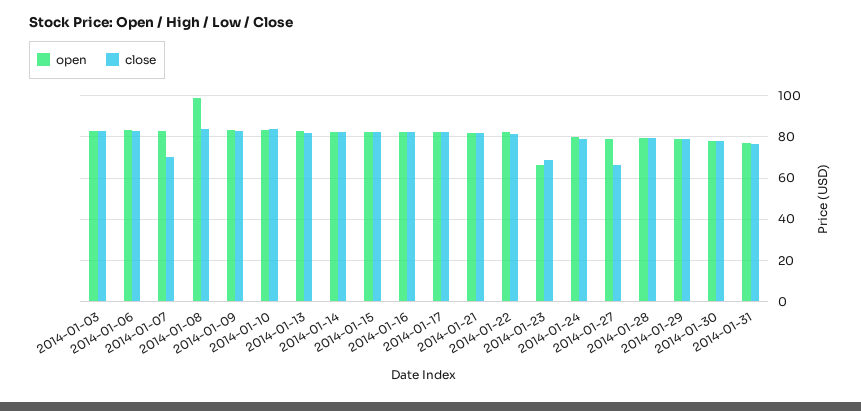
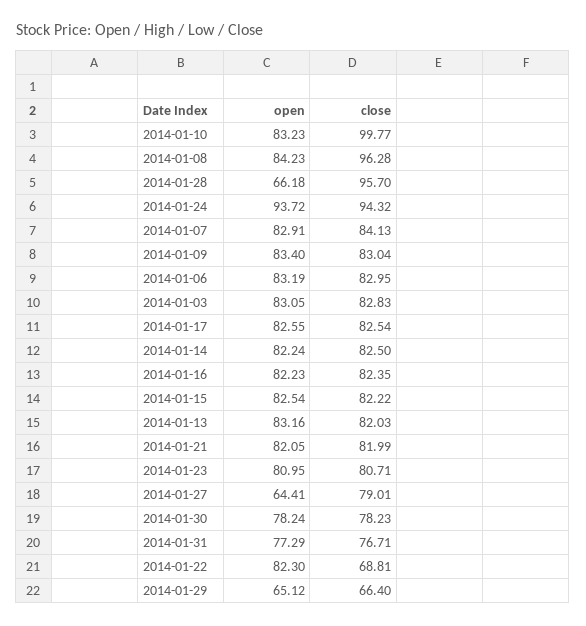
close, 2014-01-07: 70 -> 84.13
open, 2014-01-08: 100 -> 84.23
close, 2014-01-08: 85 -> 96.28
close, 2014-01-10: 85 -> 99.77
close, 2014-01-22: 80 -> 68.81
open, 2014-01-23: 65 -> 80.95
close, 2014-01-23: 70 -> 80.71
open, 2014-01-24: 80 -> 93.72
close, 2014-01-24: 80 -> 94.32
open, 2014-01-27: 80 -> 64.41
close, 2014-01-27: 65 -> 79.01
open, 2014-01-28: 80 -> 66.18
close, 2014-01-28: 80 -> 95.7
open, 2014-01-29: 80 -> 65.12
close, 2014-01-29: 80 -> 66.4

